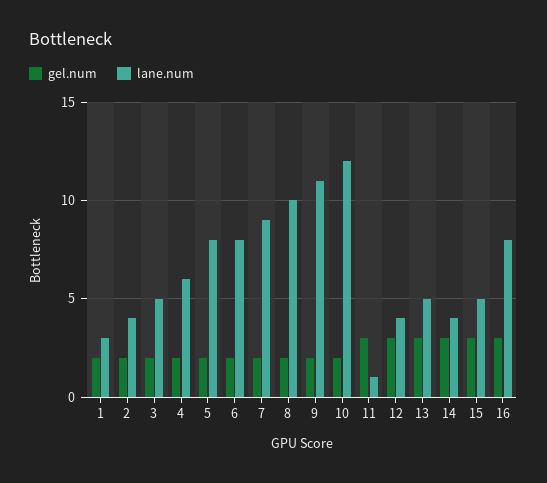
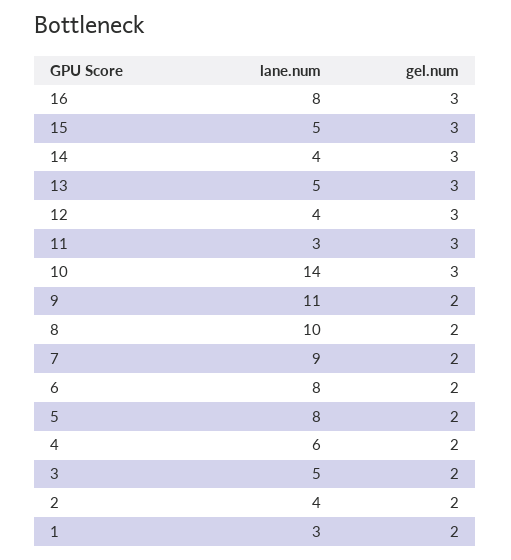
gel.num, 10: 2 -> 3
lane.num, 10: 12 -> 14
lane.num, 11: 1 -> 3

